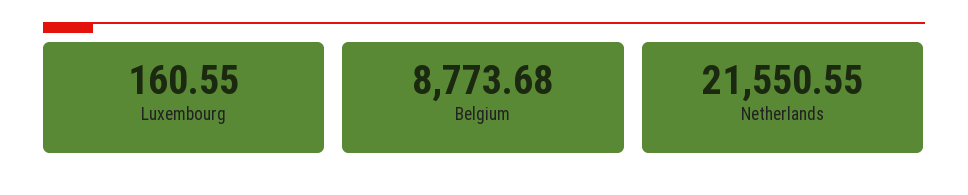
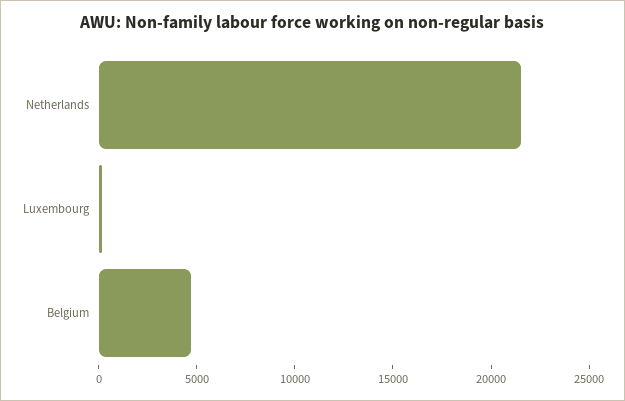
Belgium: 8773.68 -> 5000

